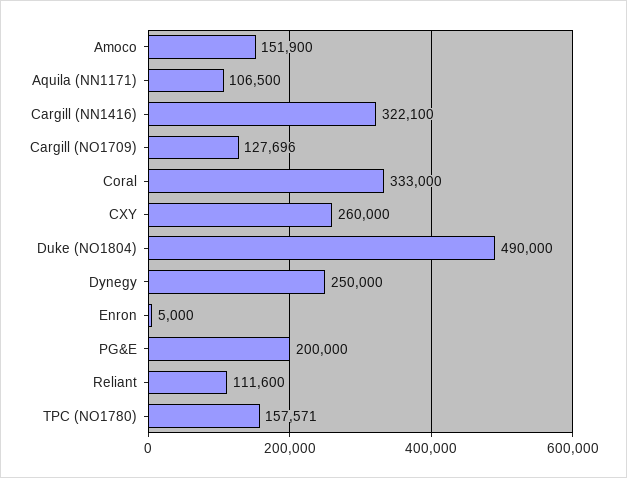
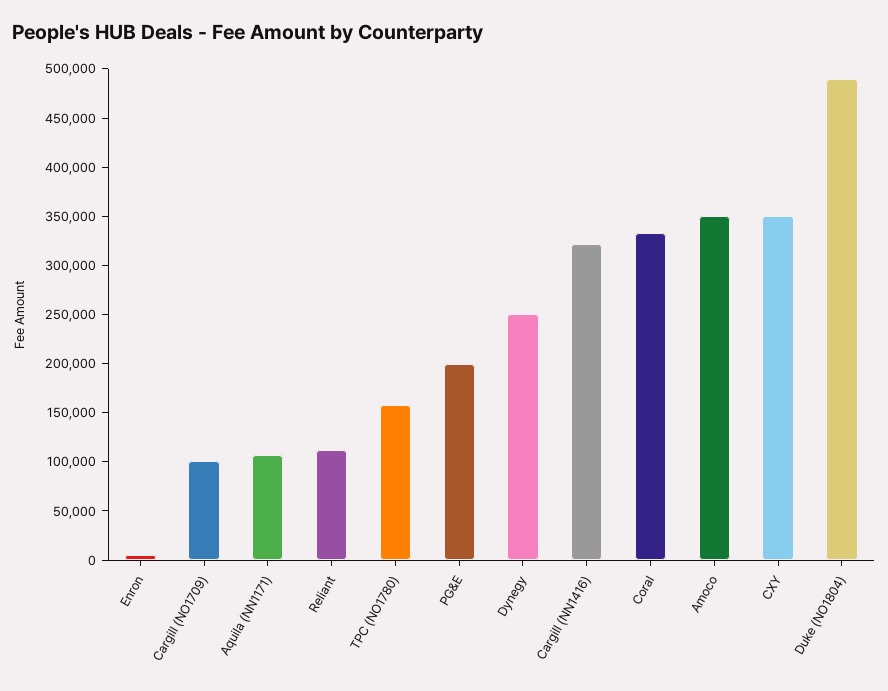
Amoco: 151900 -> 350000
Cargill (NO1709): 127696 -> 100000
CXY: 260000 -> 350000

